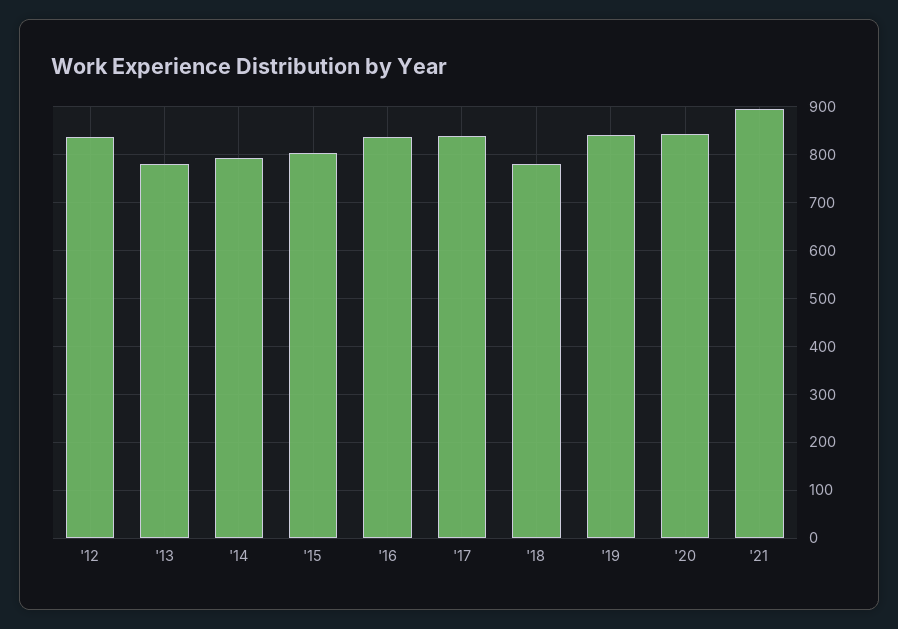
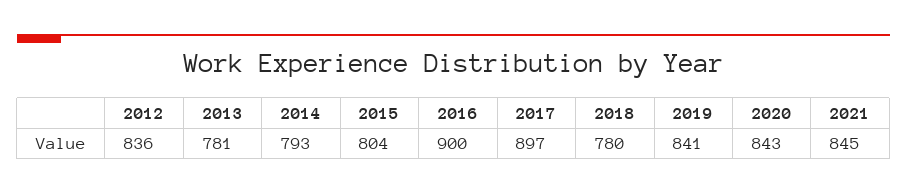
'16: 840 -> 900
'17: 840 -> 897
'21: 900 -> 845

